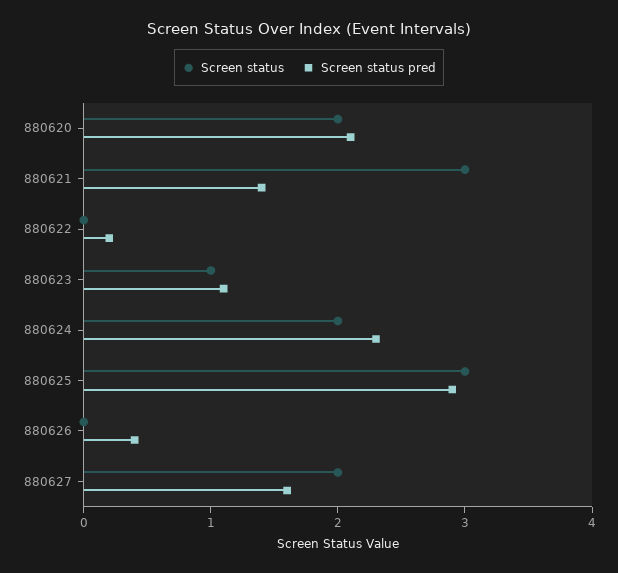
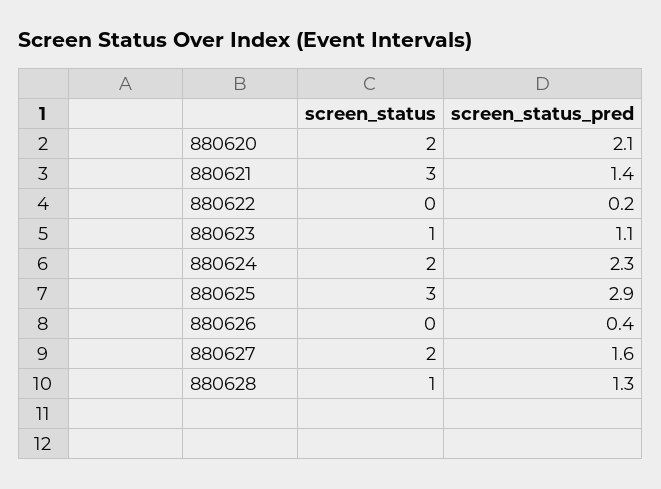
Screen status, 880628: none -> 1
Screen status pred, 880628: none -> 1.3

